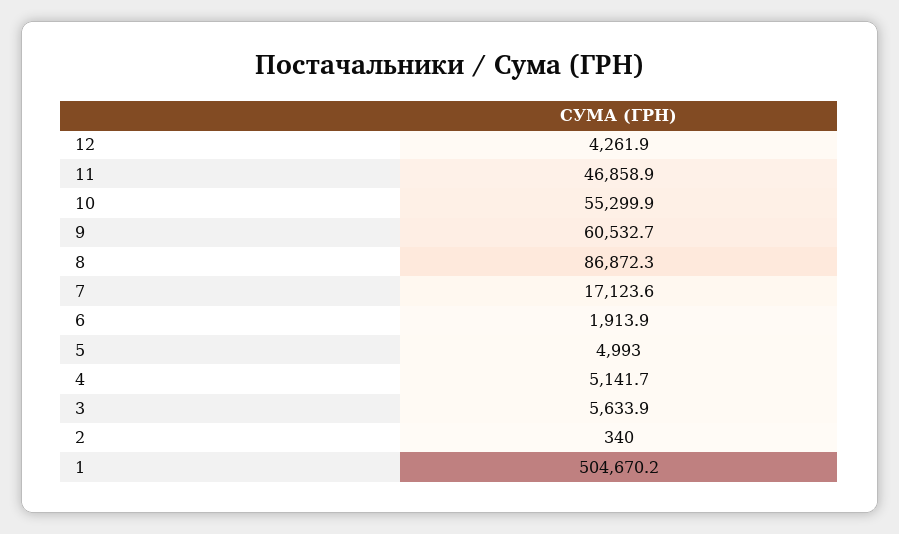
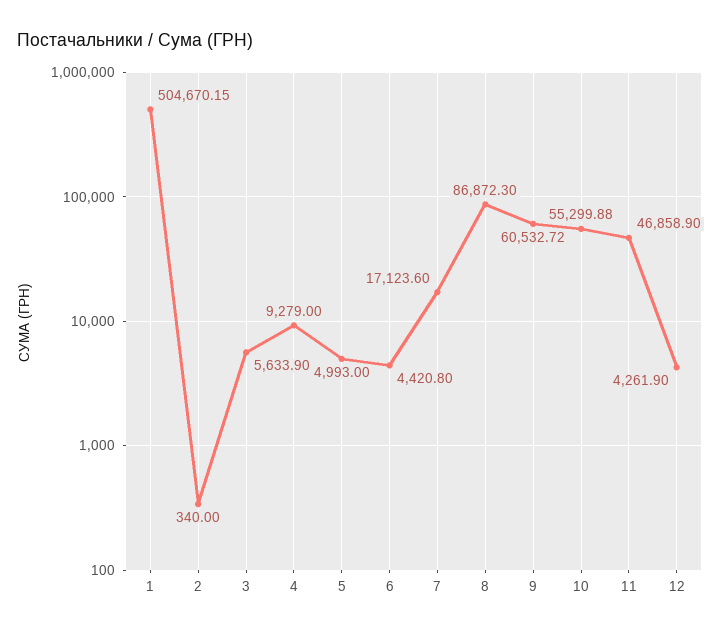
6: 1913.9 -> 4420.8
4: 5141.7 -> 9279

